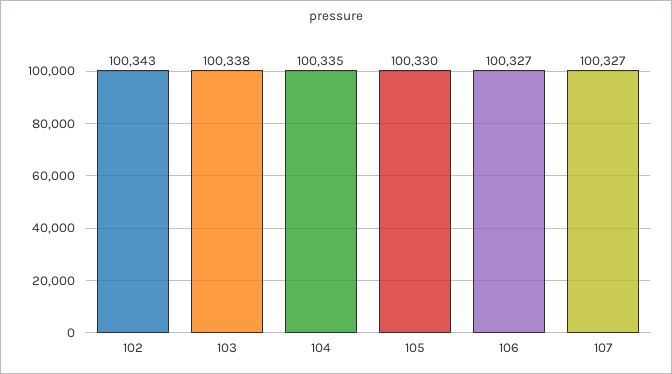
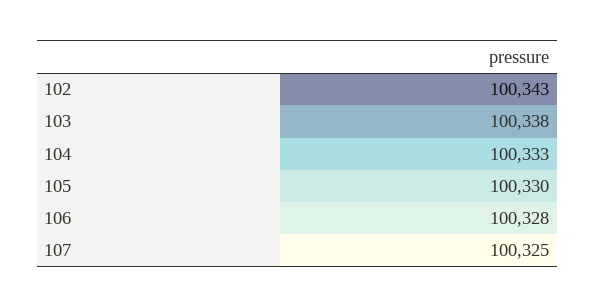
104: 100335 -> 100333
106: 100327 -> 100328
107: 100327 -> 100325

